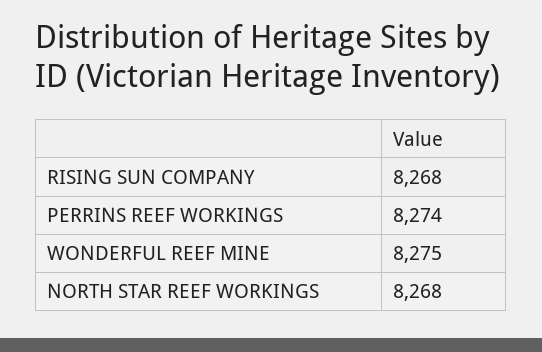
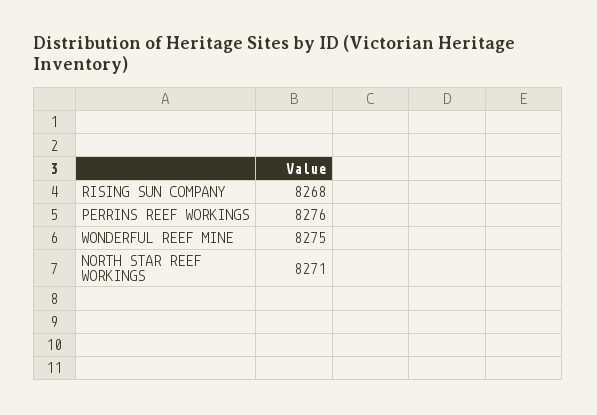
PERRINS REEF WORKINGS: 8274 -> 8276
NORTH STAR REEF WORKINGS: 8268 -> 8271

